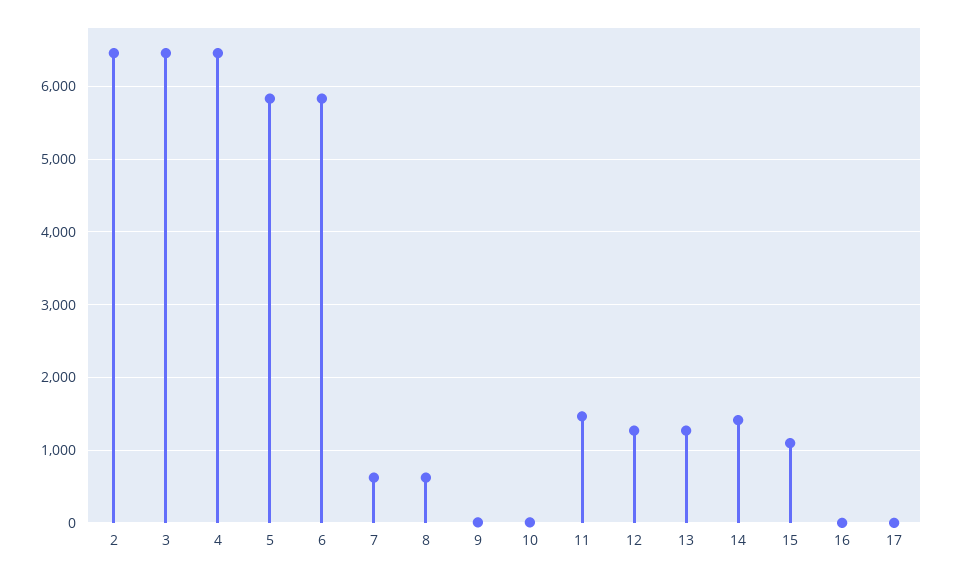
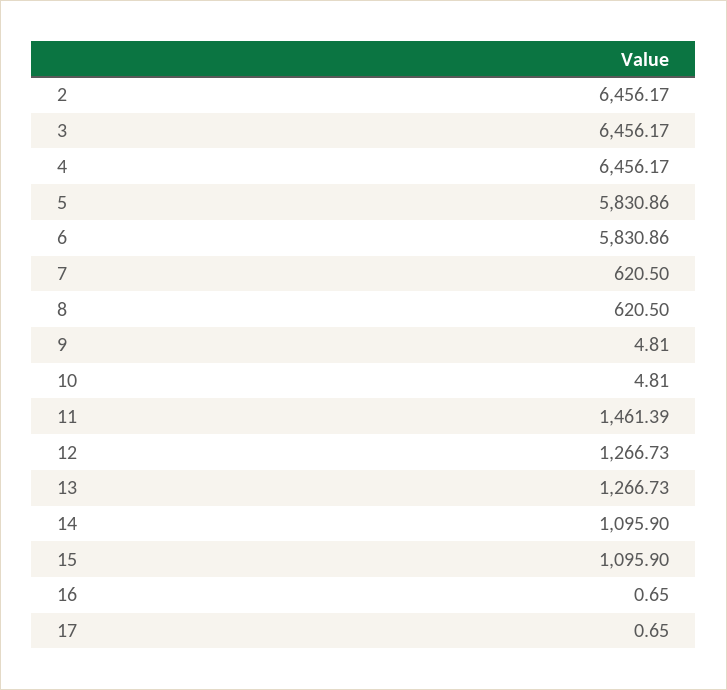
14: 1400 -> 1095.9

